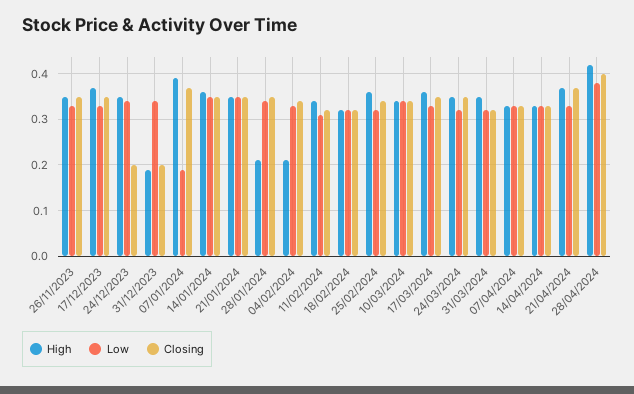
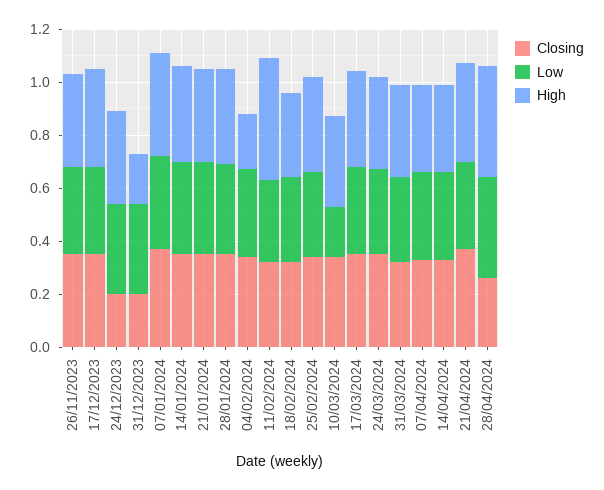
Low, 07/01/2024: 0.2 -> 0.35
High, 28/01/2024: 0.2 -> 0.35
High, 11/02/2024: 0.35 -> 0.45
Low, 10/03/2024: 0.35 -> 0.2
Closing, 28/04/2024: 0.4 -> 0.25

